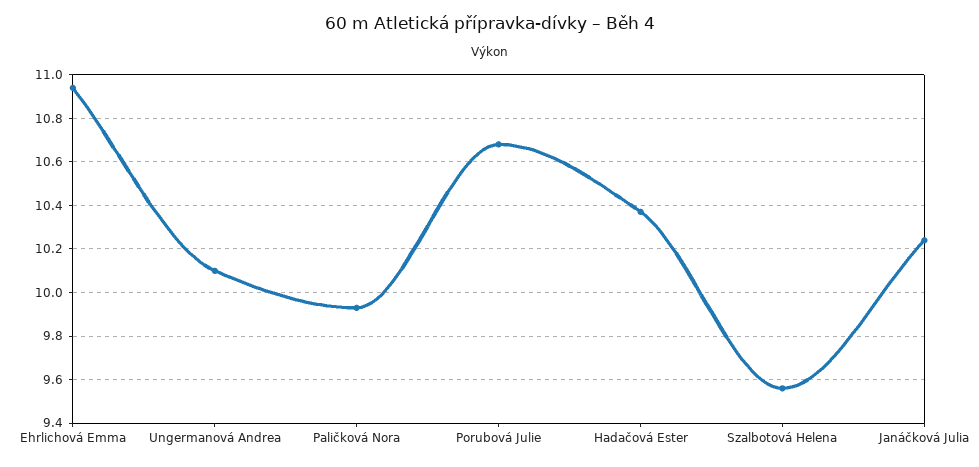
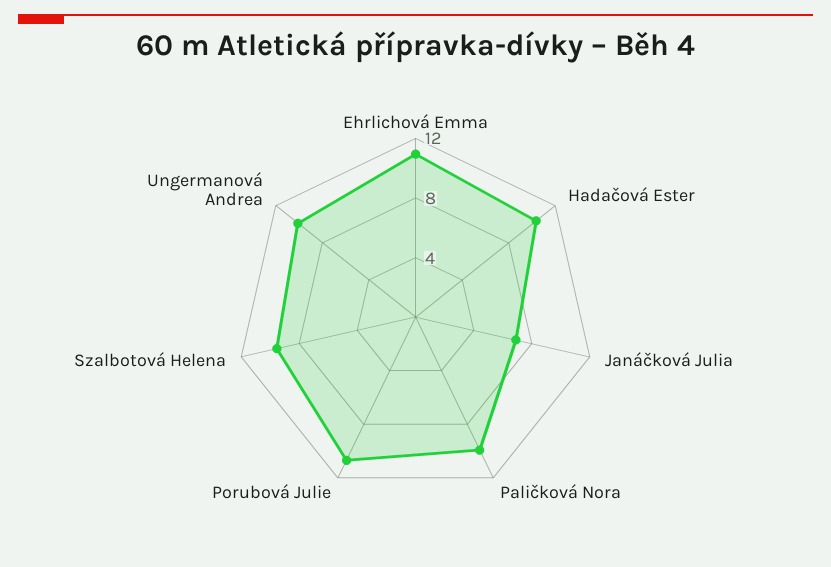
Janáčková Julia: 10.25 -> 7

